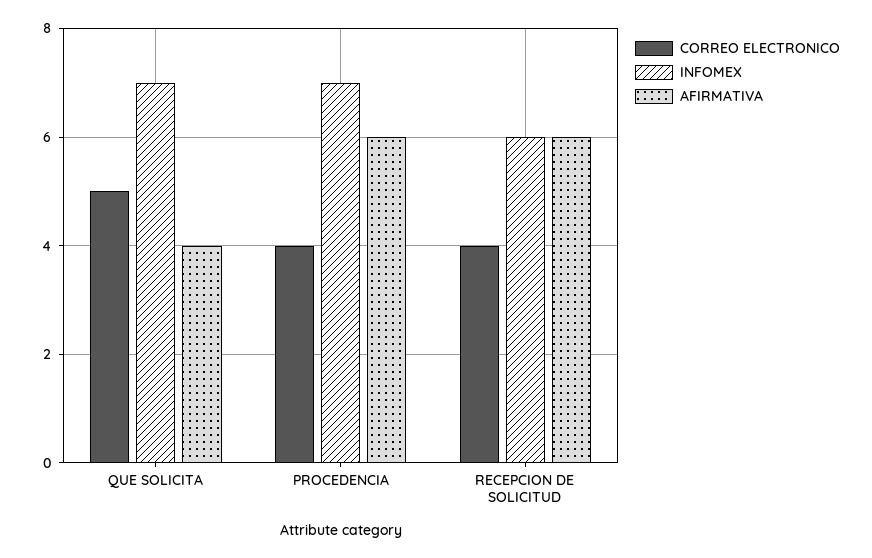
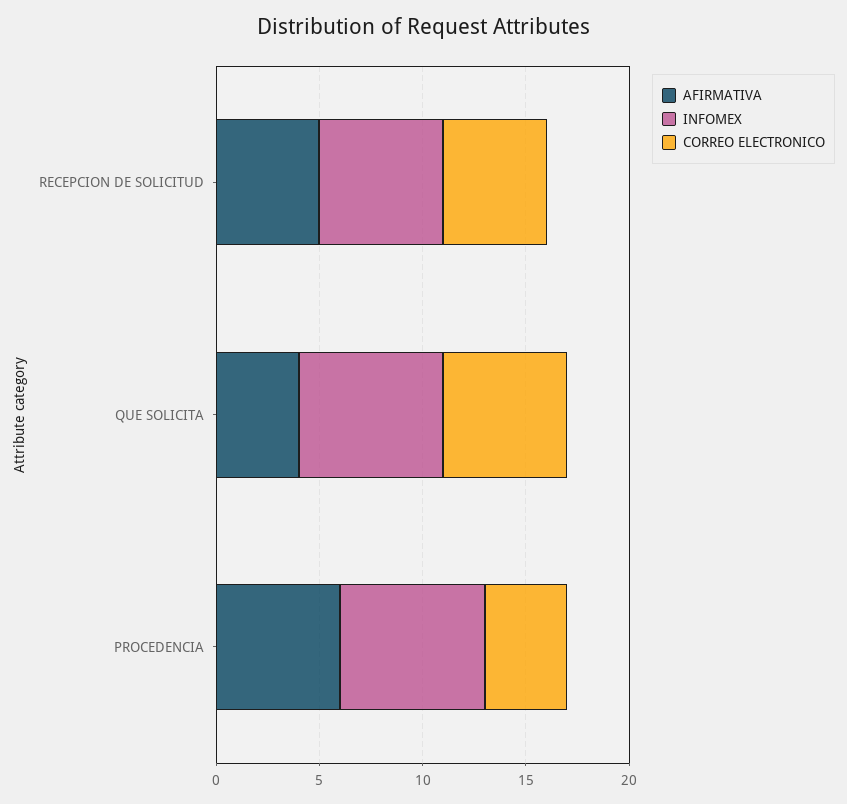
CORREO ELECTRONICO, QUE SOLICITA: 5 -> 6
CORREO ELECTRONICO, RECEPCION DE SOLICITUD: 4 -> 5
AFIRMATIVA, RECEPCION DE SOLICITUD: 6 -> 5

